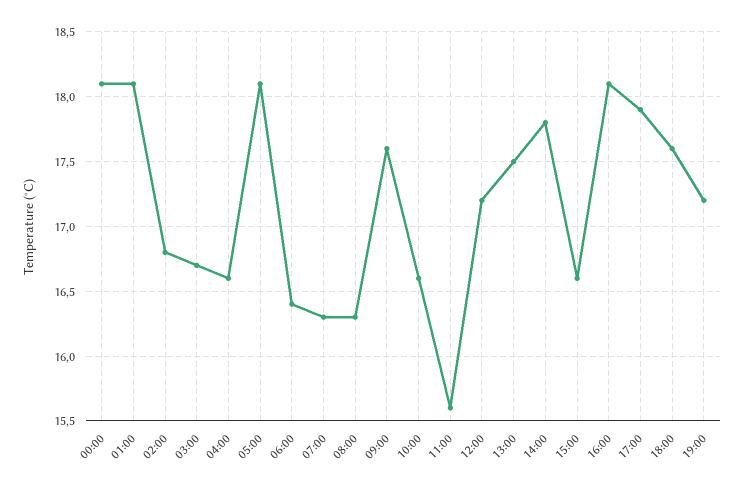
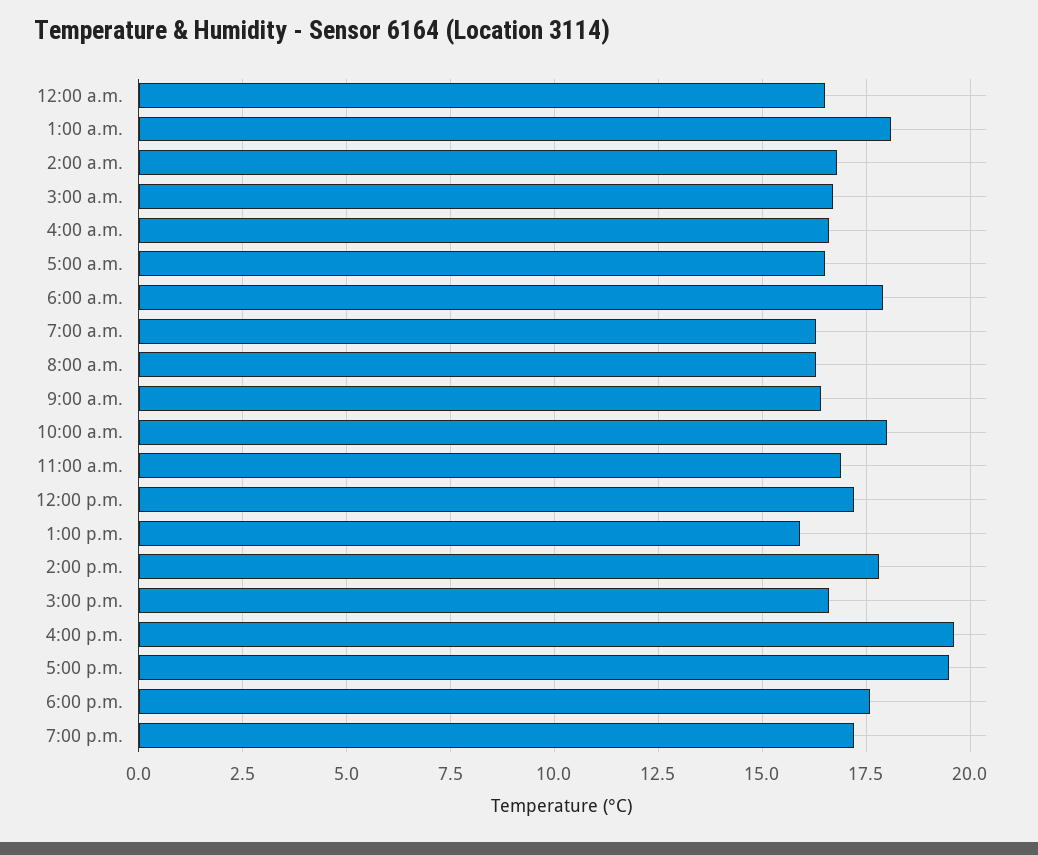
00:00: 18.1 -> 16.5
05:00: 18.1 -> 16.5
06:00: 16.4 -> 18
09:00: 17.6 -> 16.5
10:00: 16.6 -> 18
11:00: 15.6 -> 17
13:00: 17.5 -> 16
16:00: 18.1 -> 19.5
17:00: 17.9 -> 19.5

